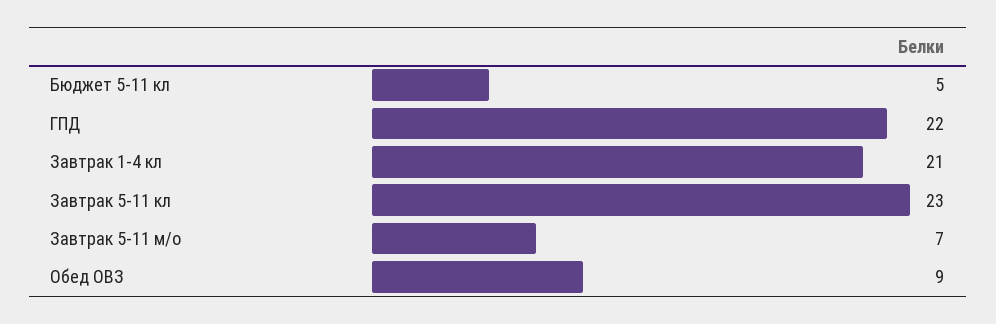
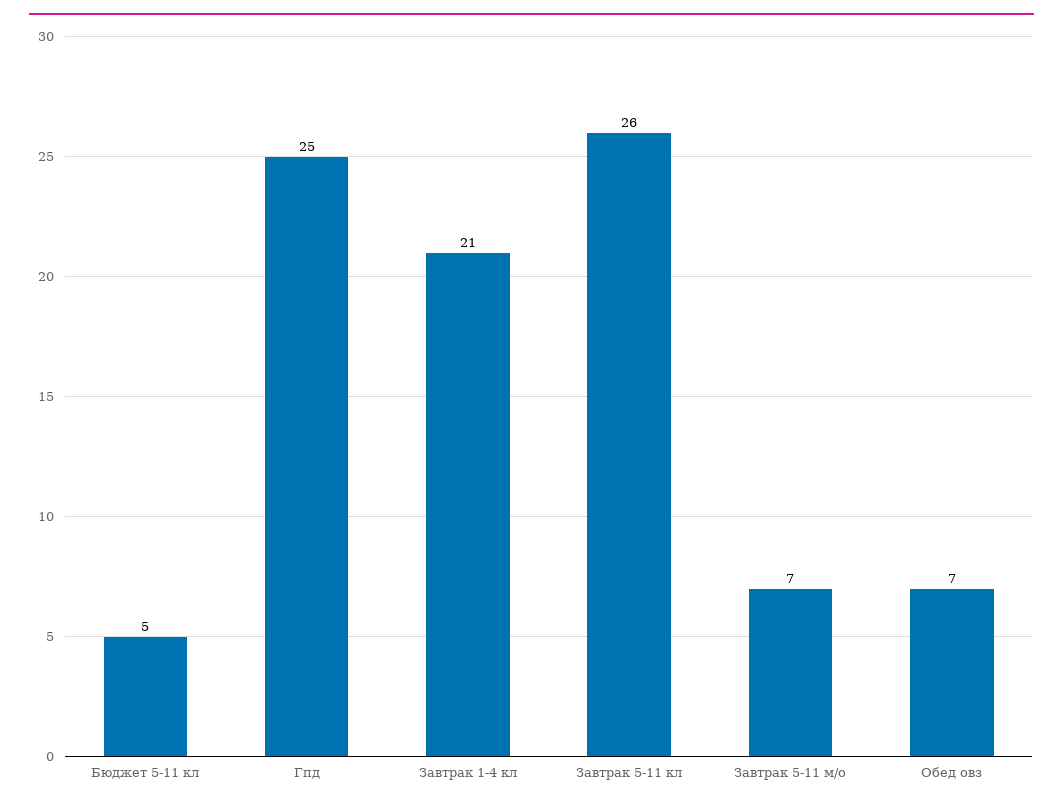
ГПД: 22 -> 25
Завтрак 5-11 кл: 23 -> 26
Обед ОВЗ: 9 -> 7

